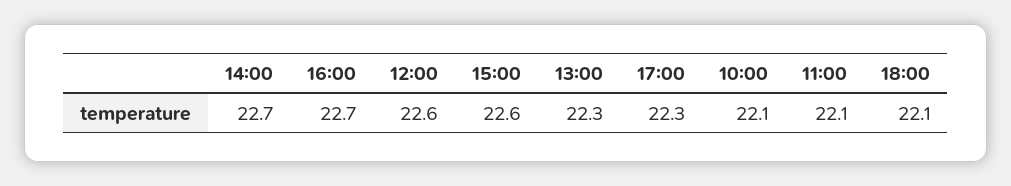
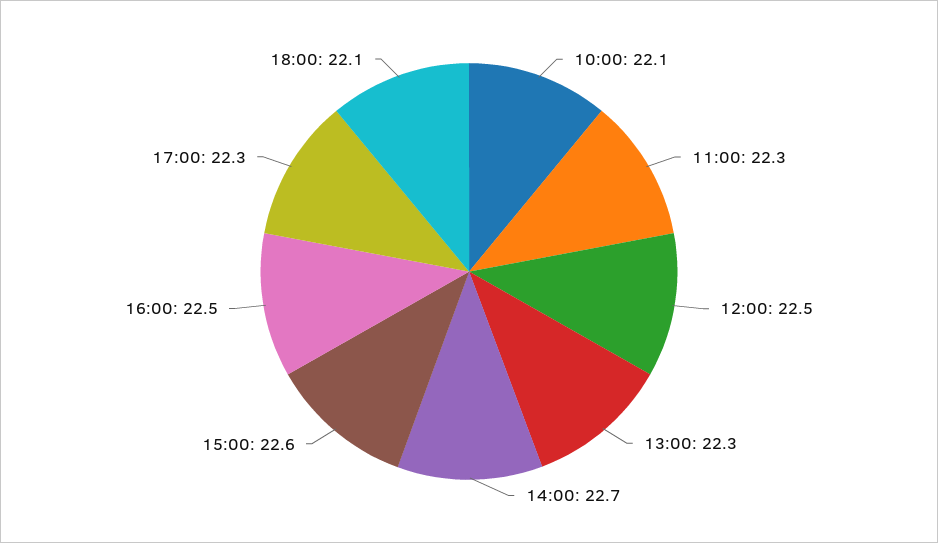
16:00: 22.7 -> 22.5
12:00: 22.6 -> 22.5
11:00: 22.1 -> 22.3

